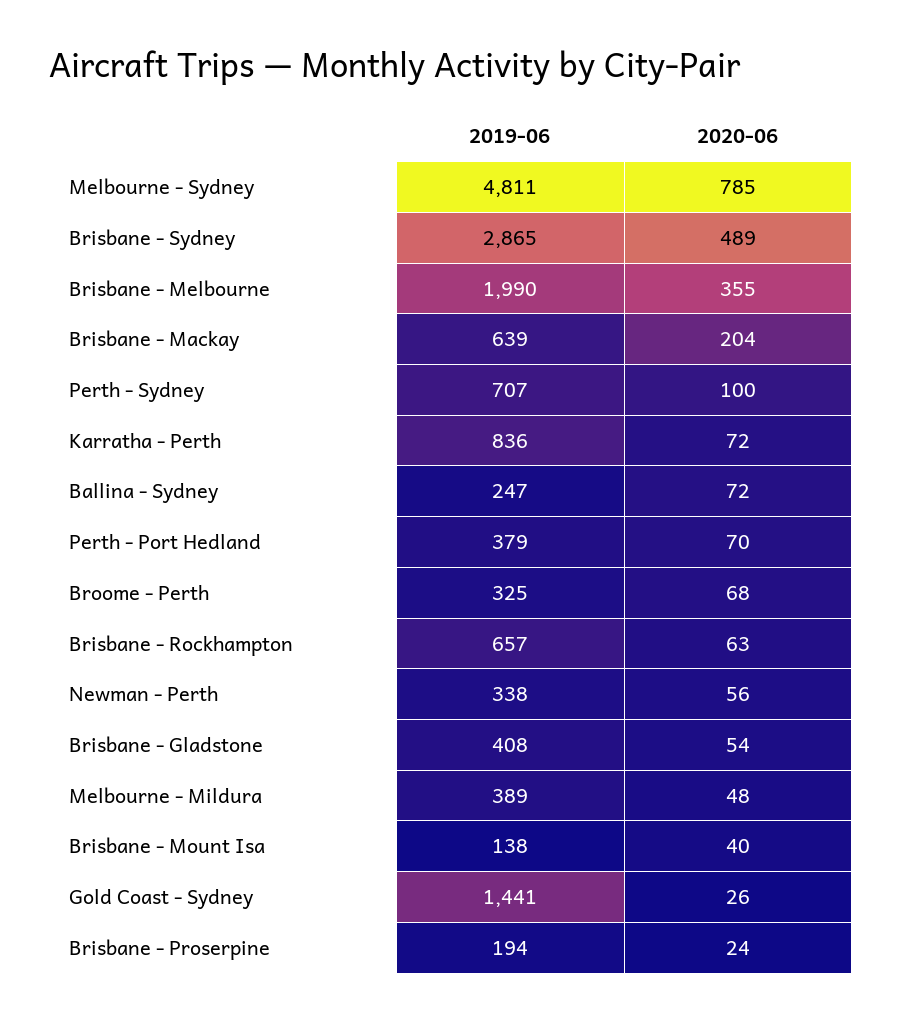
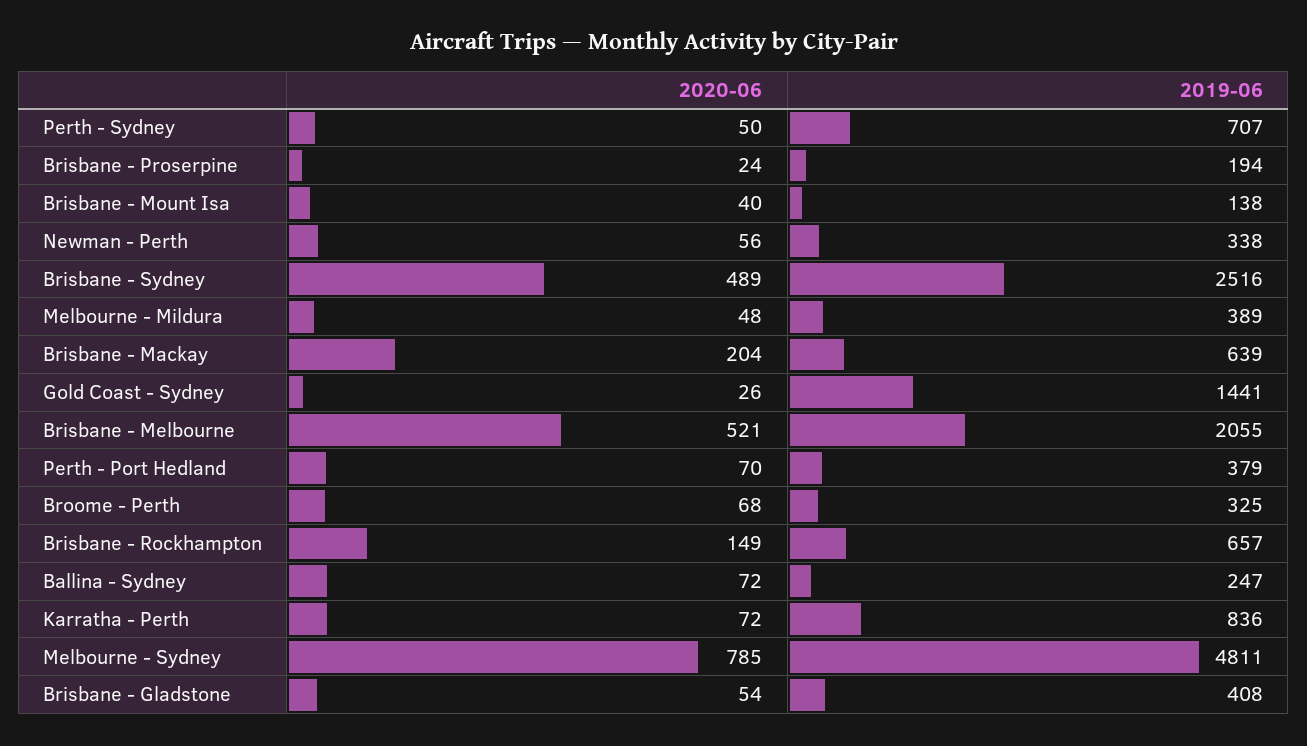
2019-06, Brisbane - Sydney: 2865 -> 2516
2019-06, Brisbane - Melbourne: 1990 -> 2055
2020-06, Brisbane - Melbourne: 355 -> 521
2020-06, Perth - Sydney: 100 -> 50
2020-06, Brisbane - Rockhampton: 63 -> 149

